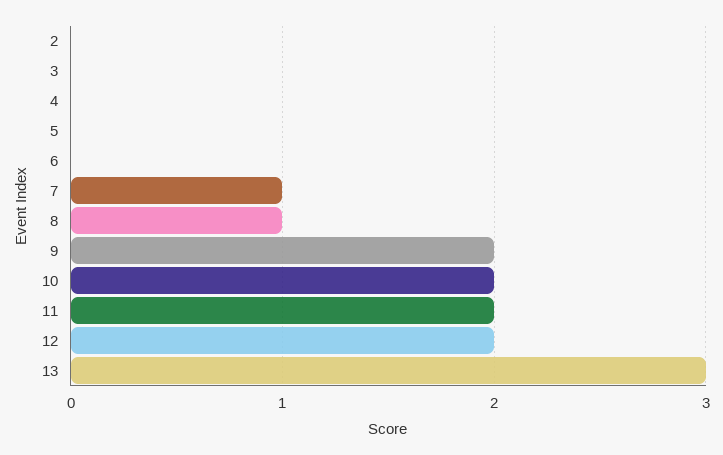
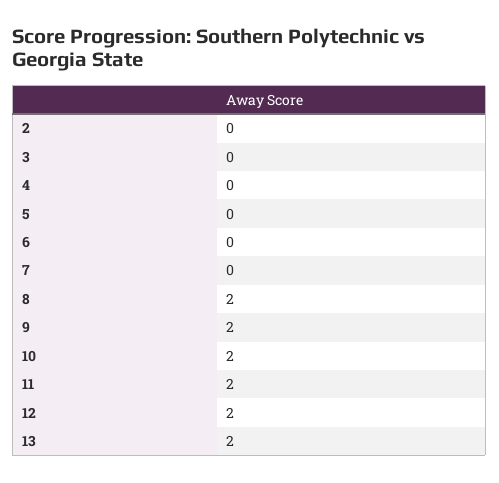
7: 1 -> 0
8: 1 -> 2
13: 3 -> 2

